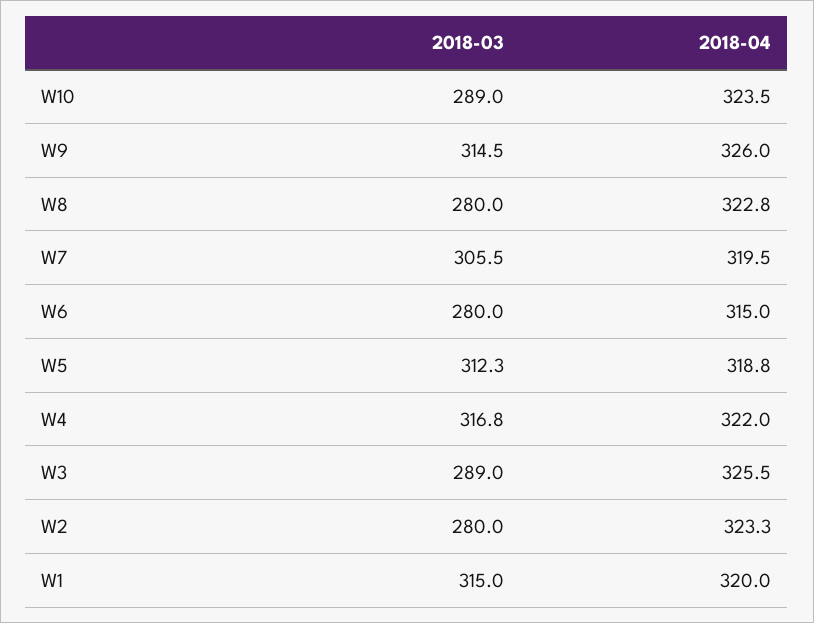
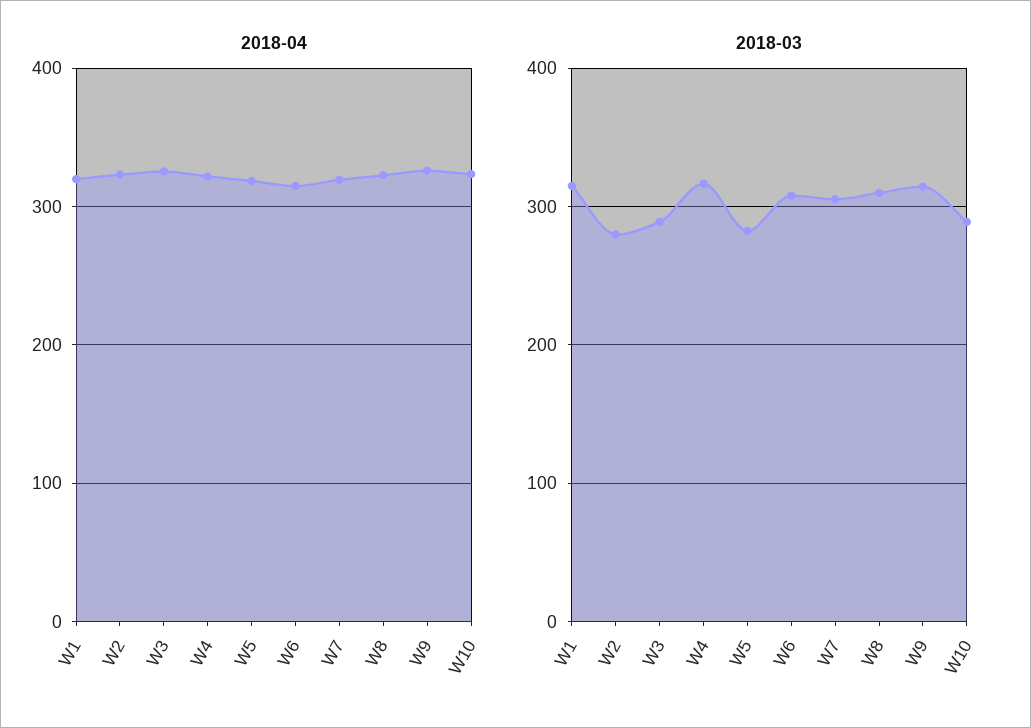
2018-03, W8: 280 -> 310
2018-03, W6: 280 -> 310
2018-03, W5: 312.3 -> 280

